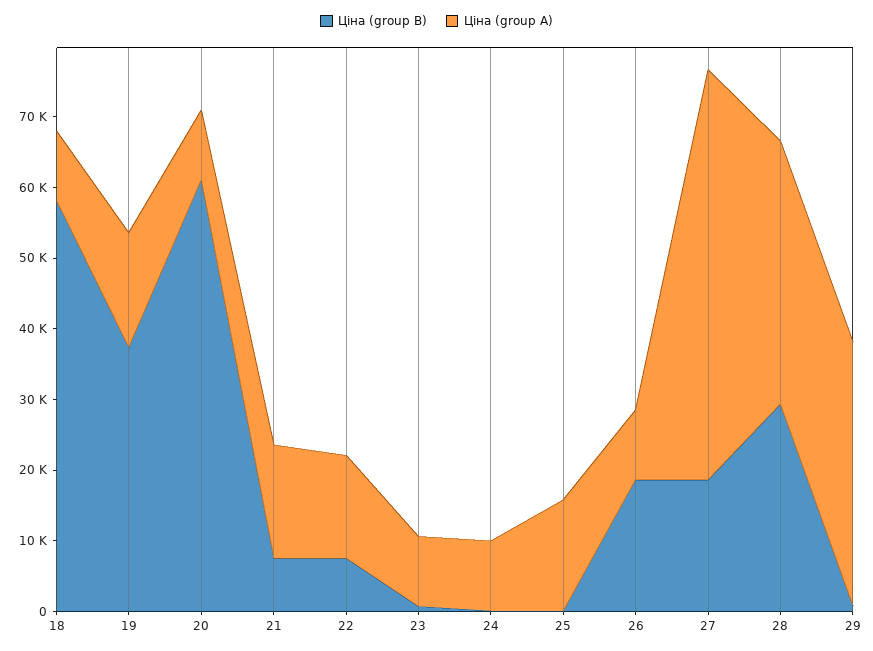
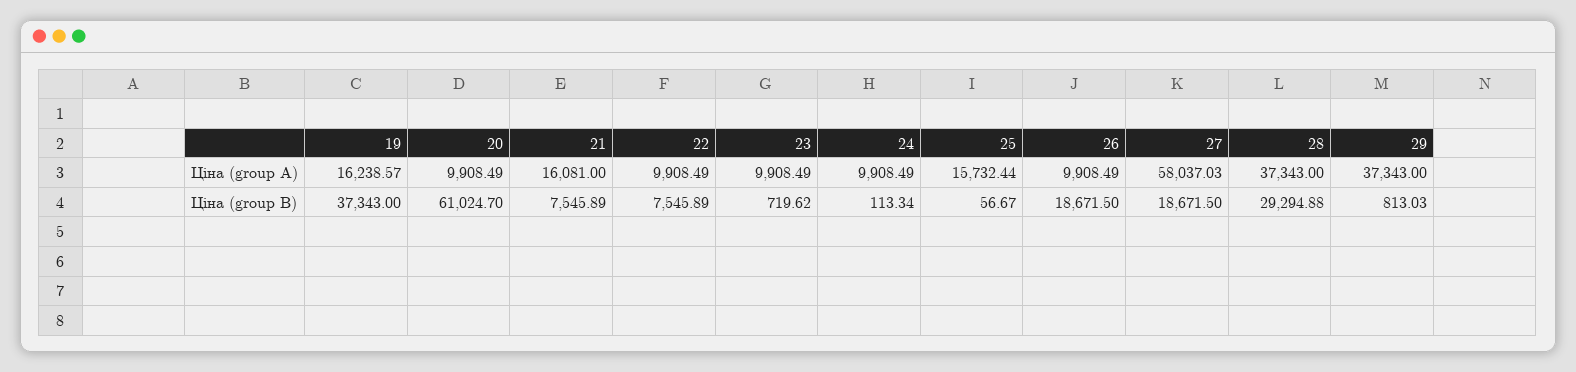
Ціна (group B), 18: 58000 -> none
Ціна (group A), 18: 10000 -> none
Ціна (group A), 22: 14000 -> 9908.49

